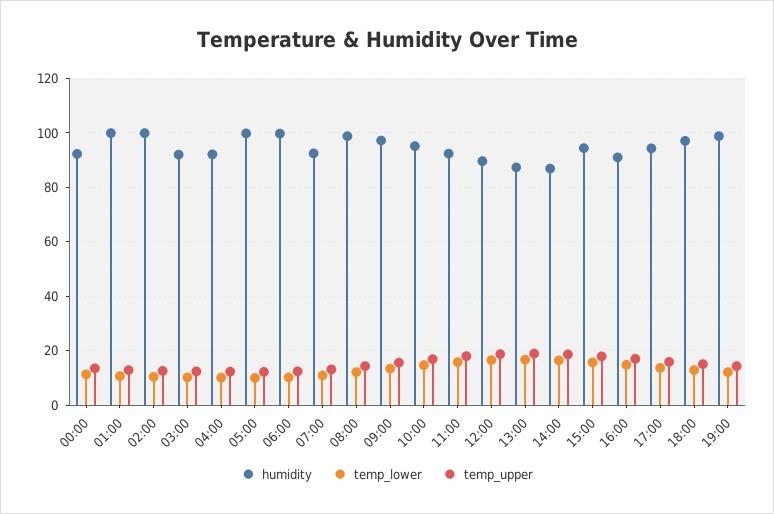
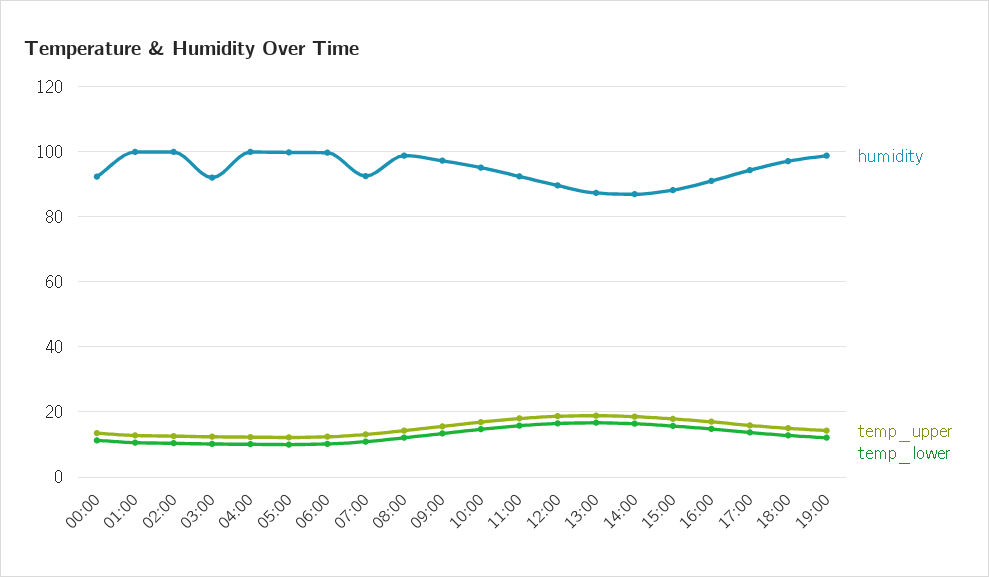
humidity, 04:00: 92.5 -> 100
humidity, 15:00: 95 -> 88

